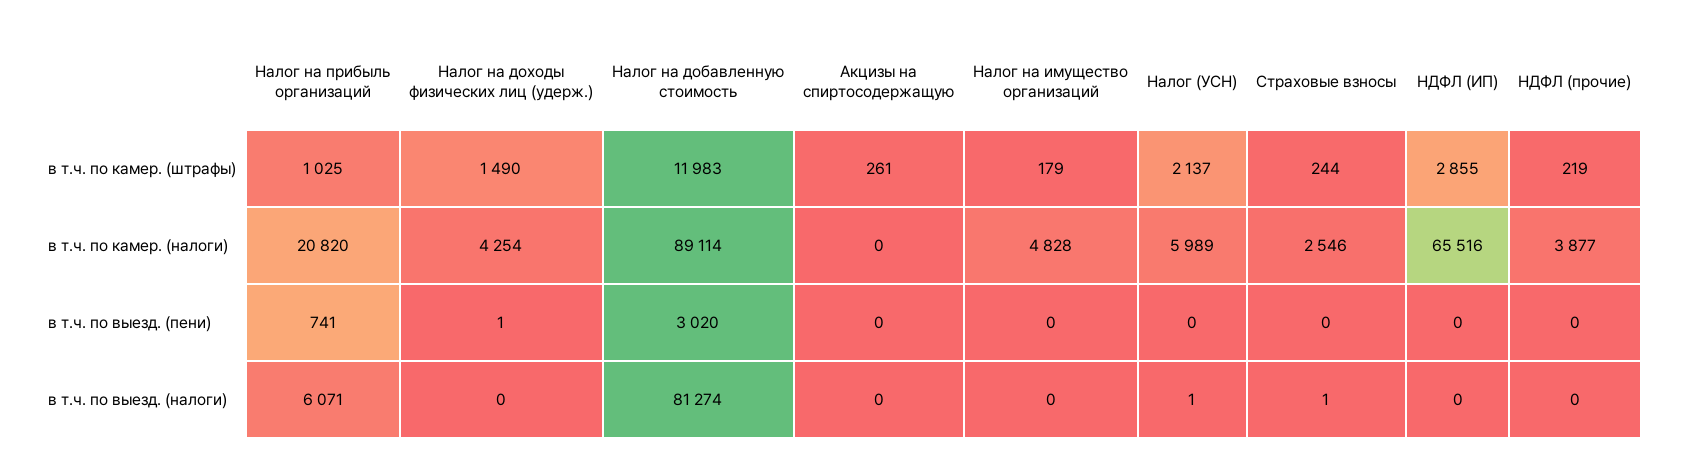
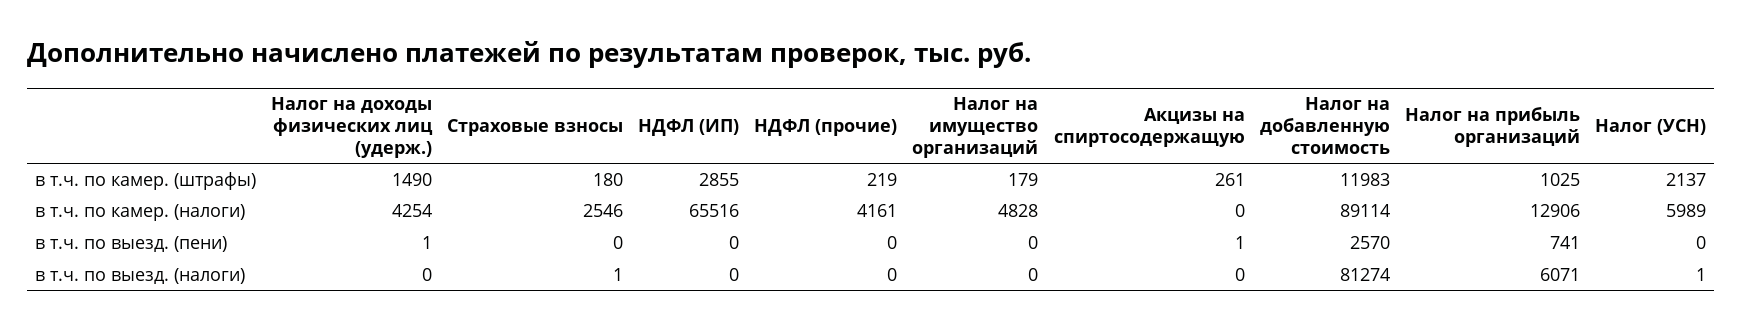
Страховые взносы, в т.ч. по камер. (штрафы): 244 -> 180
Налог на прибыль организаций, в т.ч. по камер. (налоги): 20820 -> 12906
НДФЛ (прочие), в т.ч. по камер. (налоги): 3877 -> 4161
Налог на добавленную стоимость, в т.ч. по выезд. (пени): 3020 -> 2570
Акцизы на спиртосодержащую, в т.ч. по выезд. (пени): 0 -> 1

